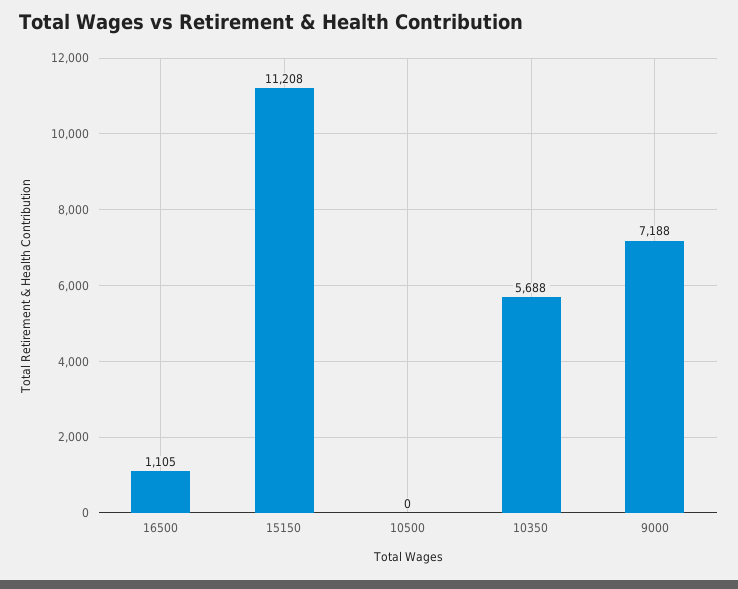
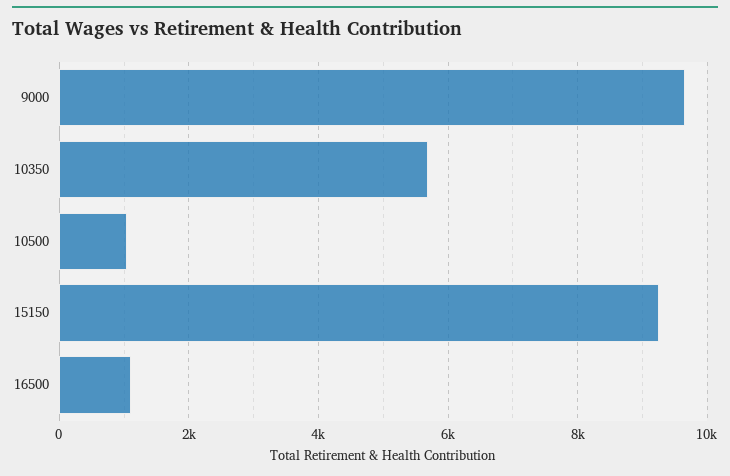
15150: 11208 -> 9200
10500: 0 -> 1000
9000: 7188 -> 9600

